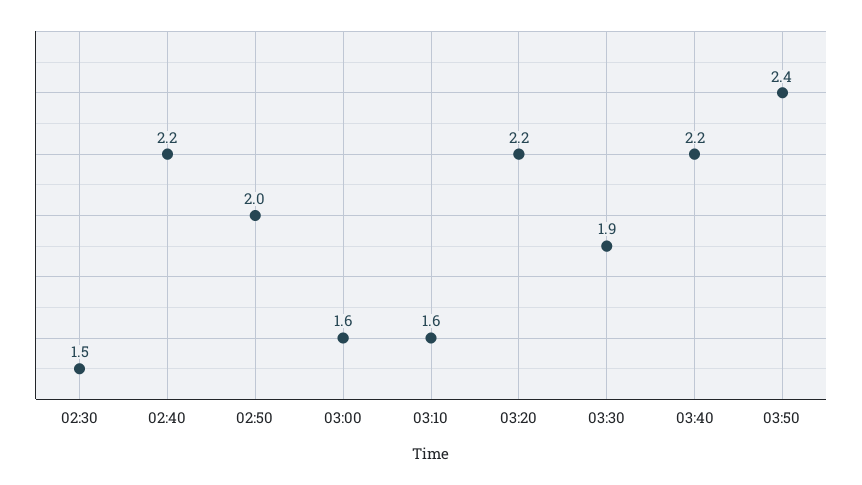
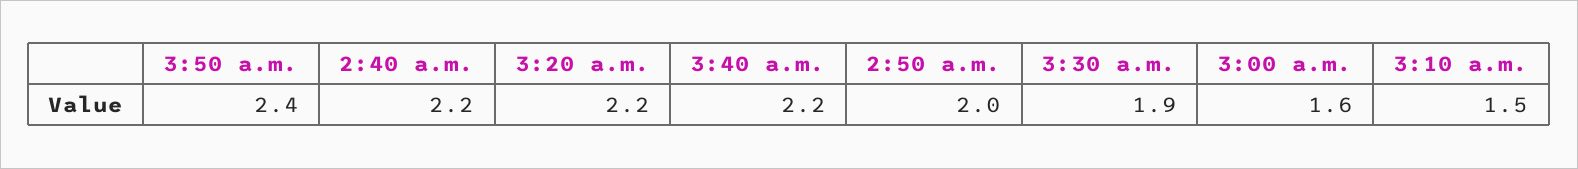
02:30: 1.5 -> none
03:10: 1.6 -> 1.5

